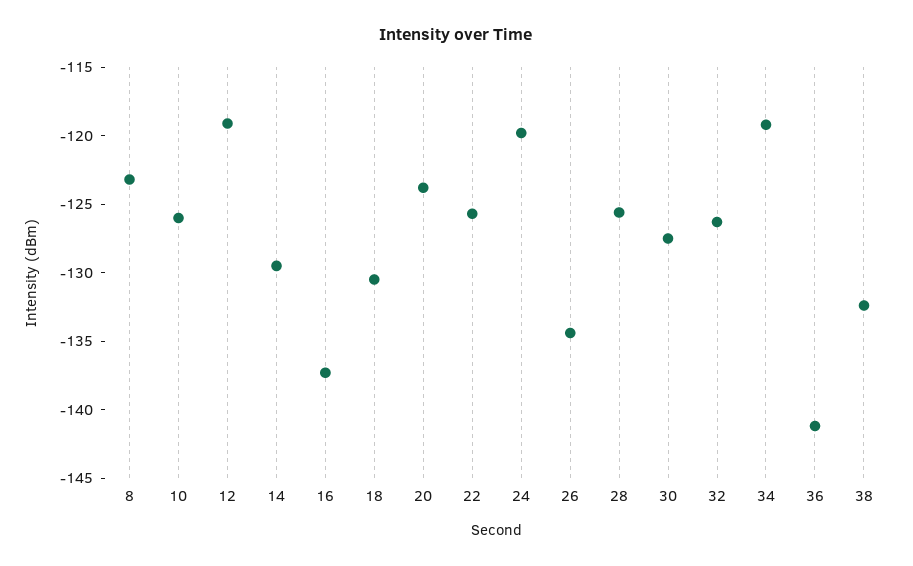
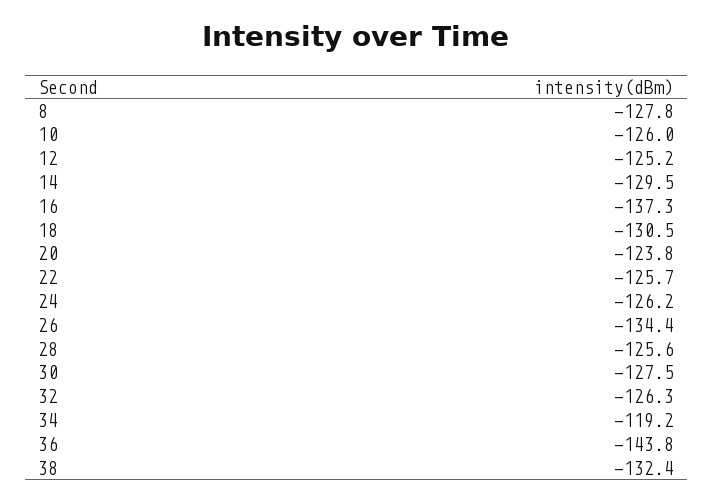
8: -123 -> -127.8
12: -119 -> -125.2
24: -120 -> -126.2
36: -141 -> -143.8

